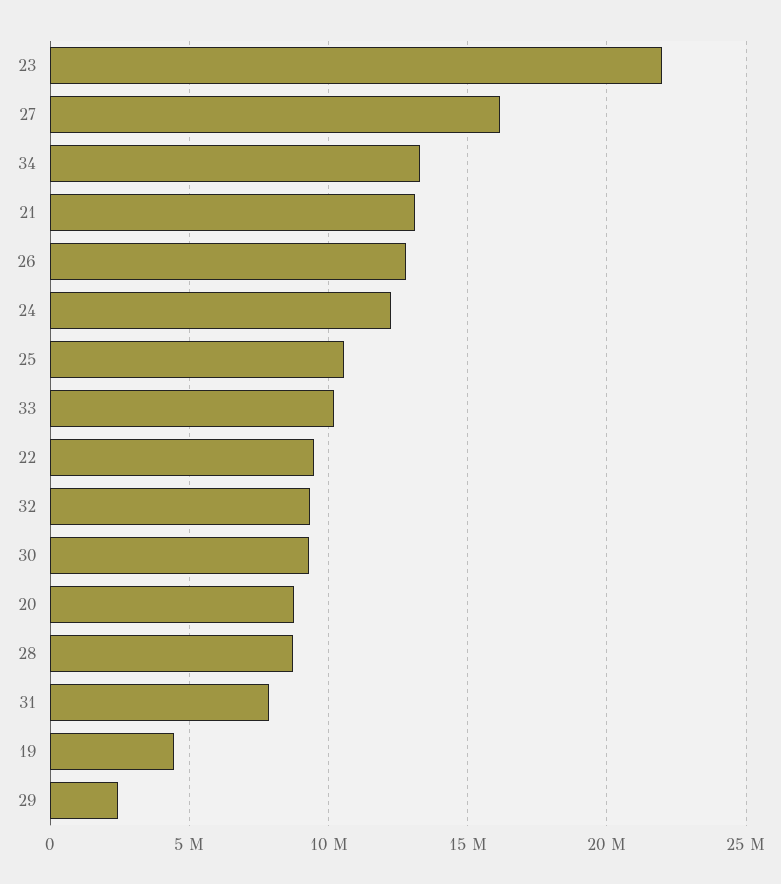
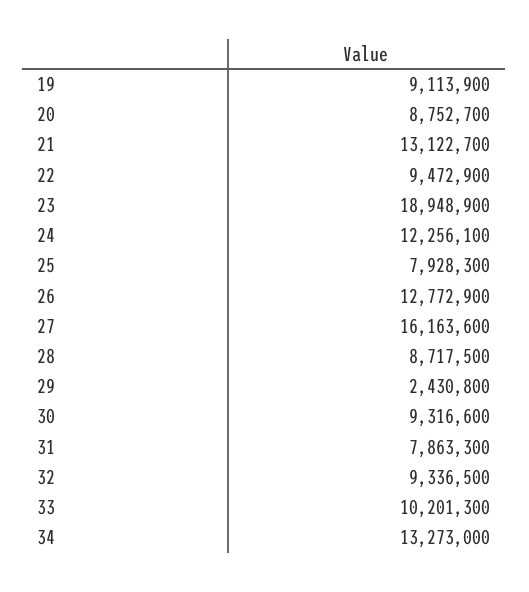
23: 22000000 -> 18948900
25: 10500000 -> 7928300
19: 4500000 -> 9113900

